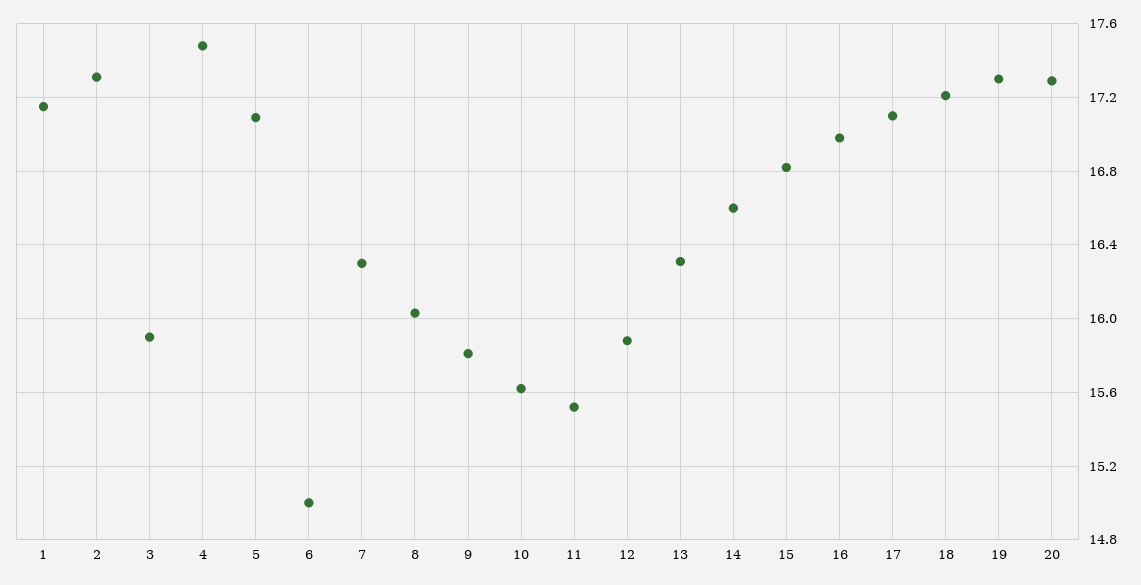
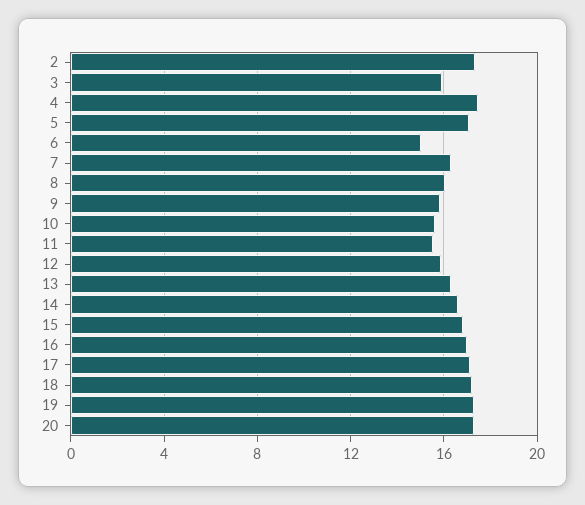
1: 17.15 -> none

